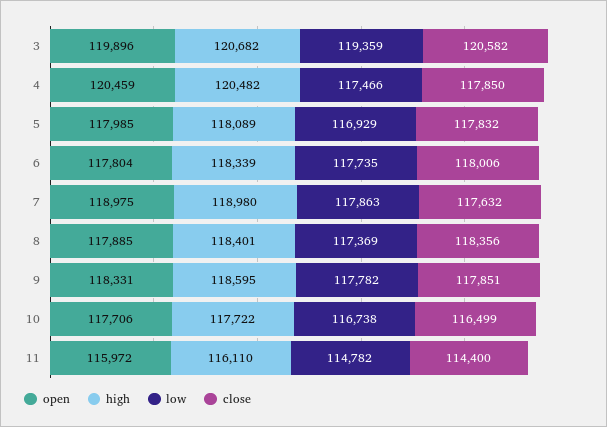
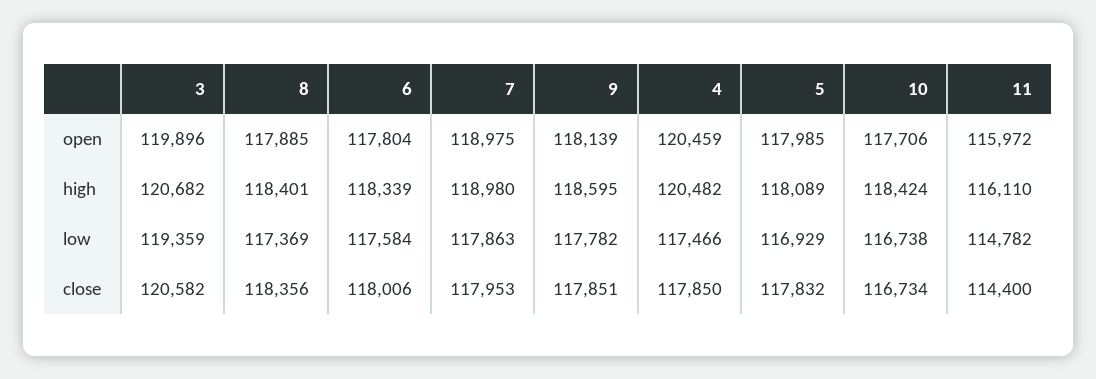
low, 6: 117735 -> 117584
close, 7: 117632 -> 117953
open, 9: 118331 -> 118139
high, 10: 117722 -> 118424
close, 10: 116499 -> 116734

